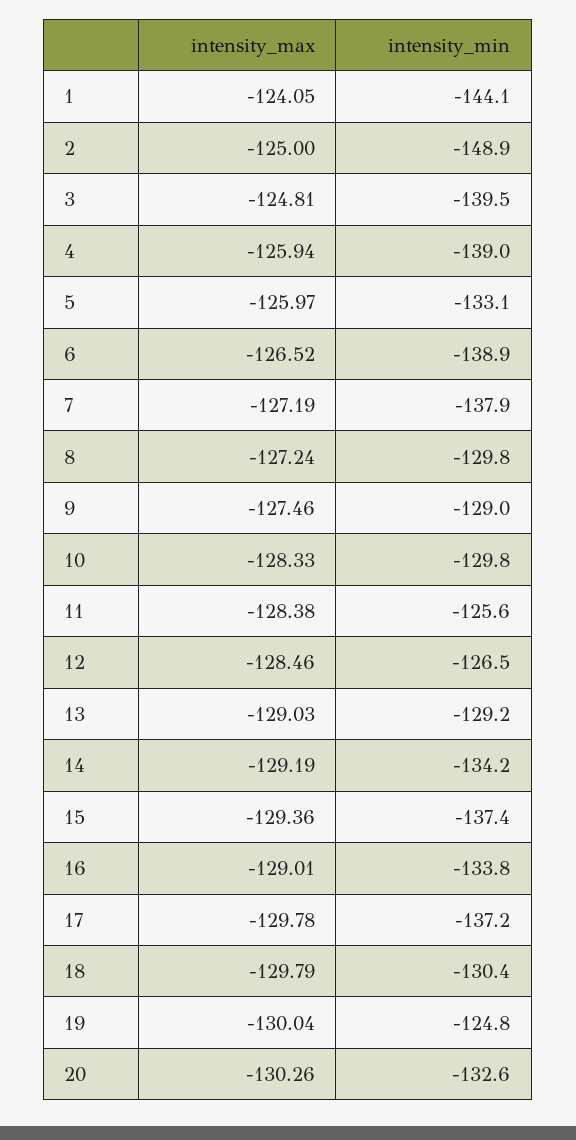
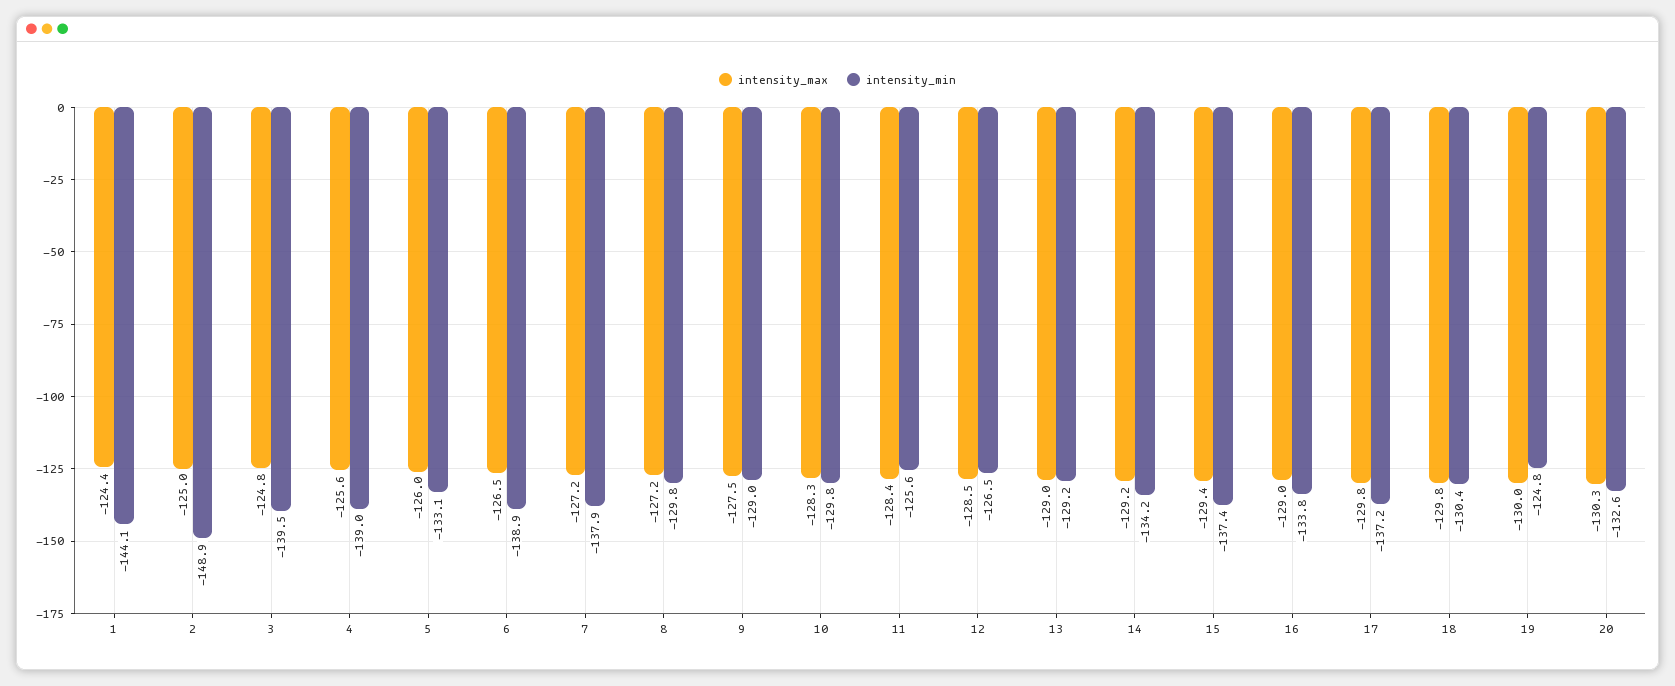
intensity_max, 1: -124.05 -> -124.4
intensity_max, 4: -125.94 -> -125.6

